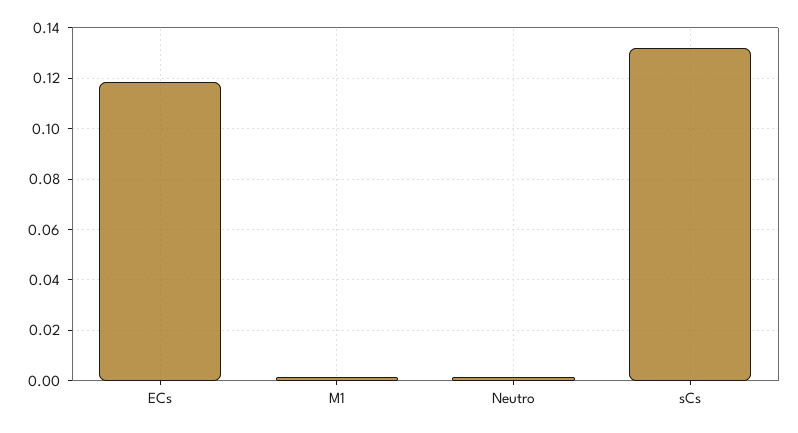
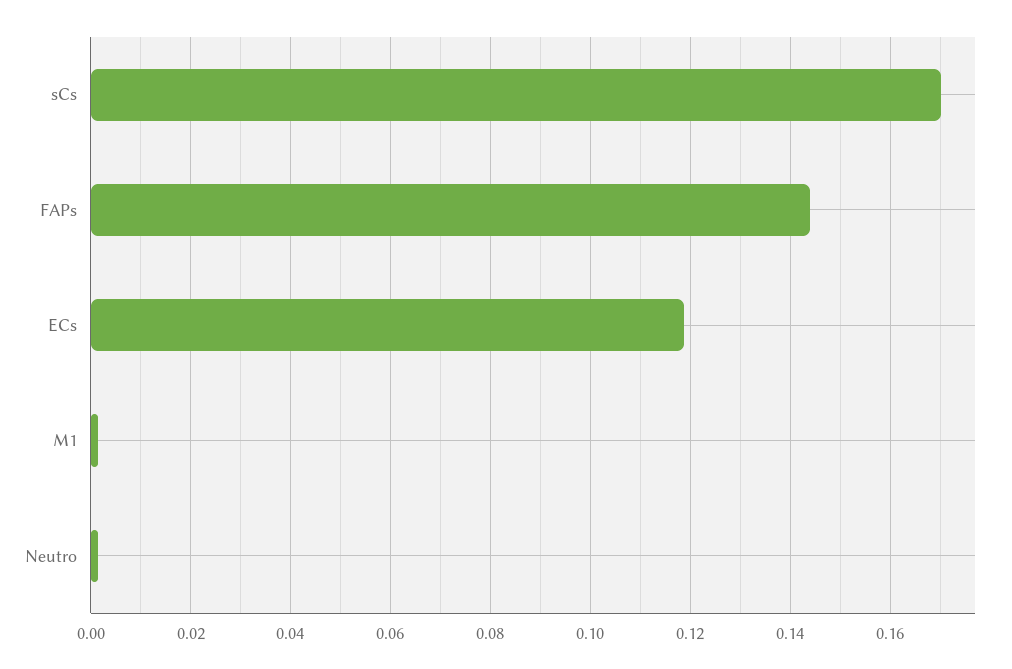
sCs: 0.1325 -> 0.17
FAPs: none -> 0.144

